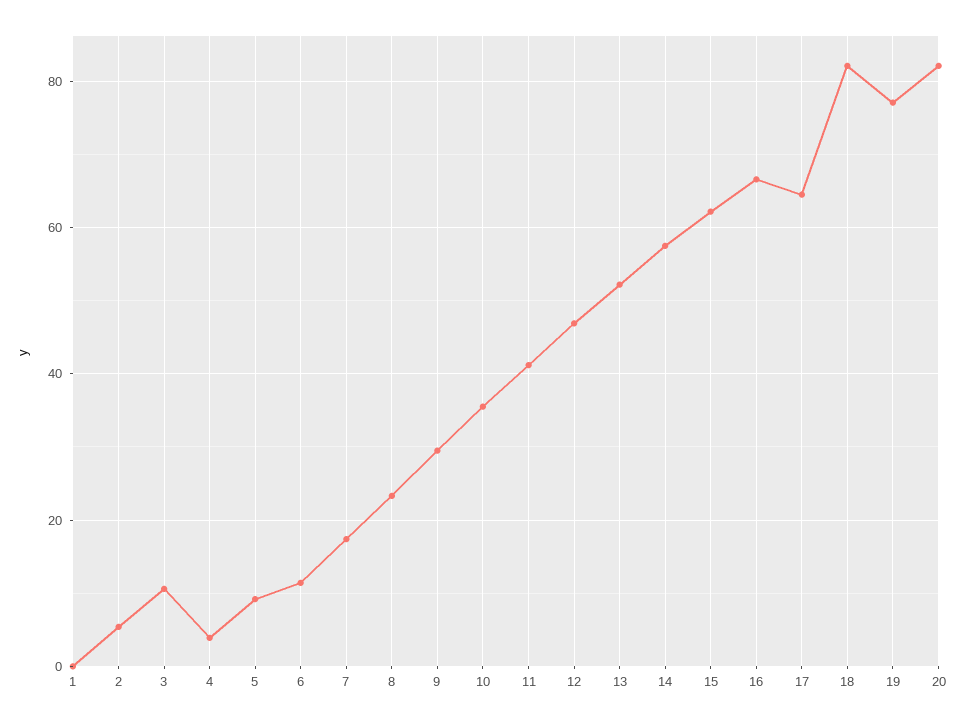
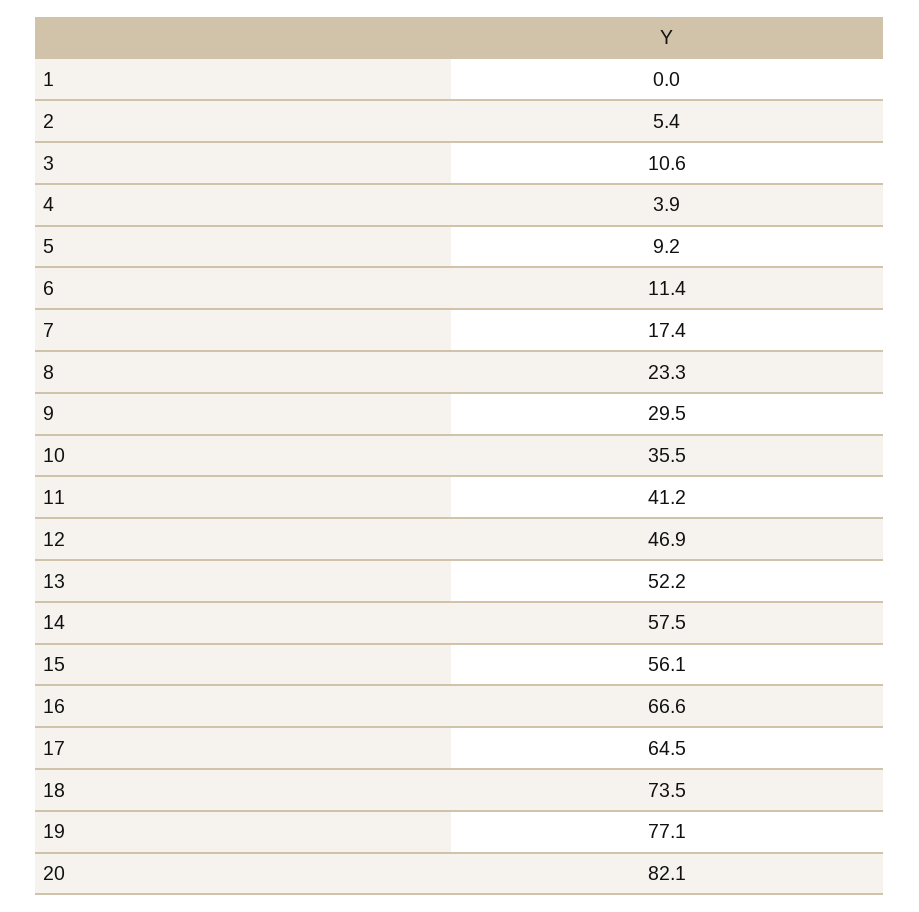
15: 62 -> 56.1
18: 82 -> 73.5

